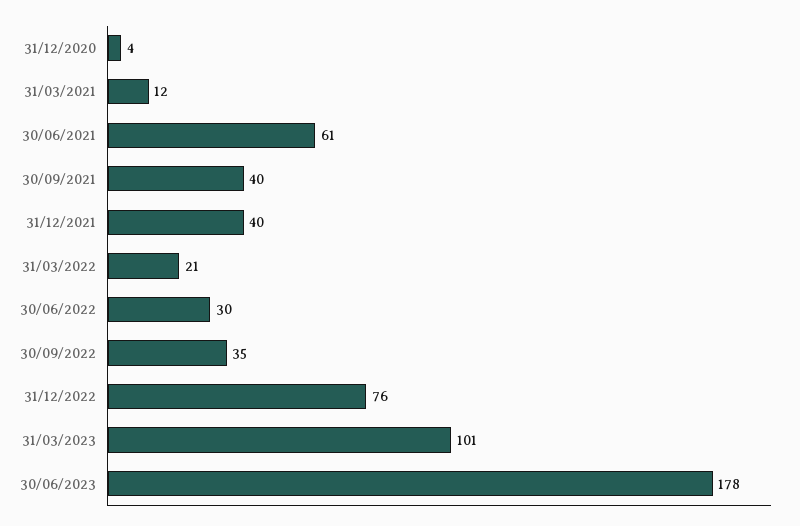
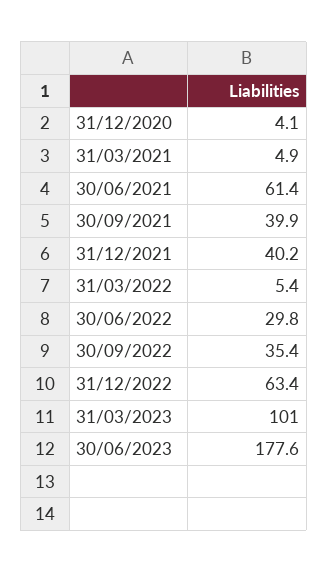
31/03/2021: 12 -> 4.9
31/03/2022: 21 -> 5.4
31/12/2022: 76 -> 63.4

